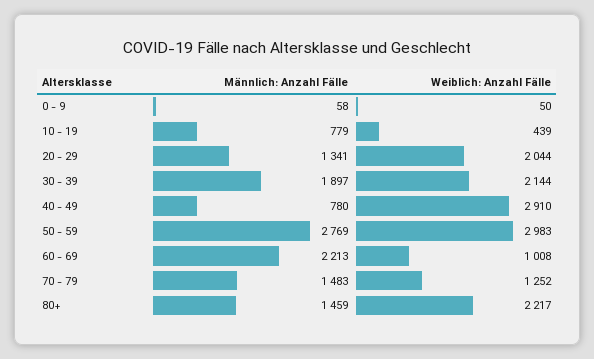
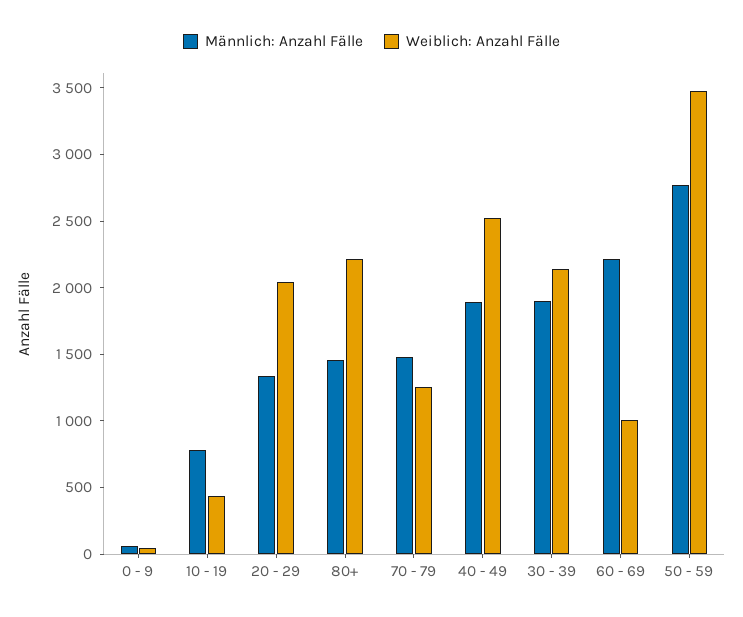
Männlich: Anzahl Fälle, 40 - 49: 780 -> 1900
Weiblich: Anzahl Fälle, 40 - 49: 2910 -> 2500
Weiblich: Anzahl Fälle, 50 - 59: 2983 -> 3500

